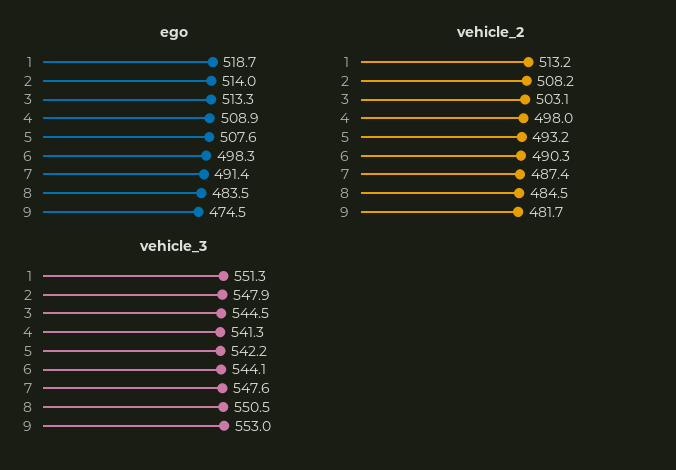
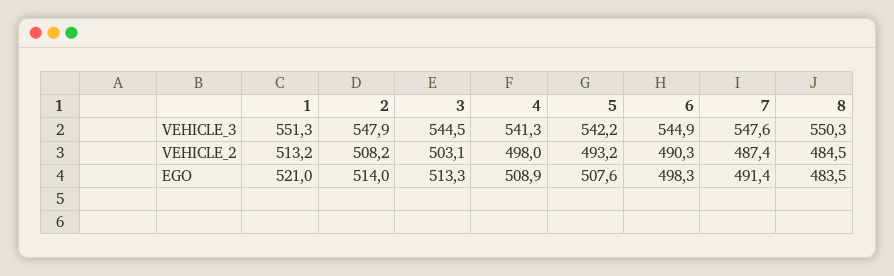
ego, 1: 518.7 -> 521
ego, 9: 474.5 -> none
vehicle_2, 9: 481.7 -> none
vehicle_3, 6: 544.1 -> 544.9
vehicle_3, 8: 550.5 -> 550.3
vehicle_3, 9: 553 -> none

